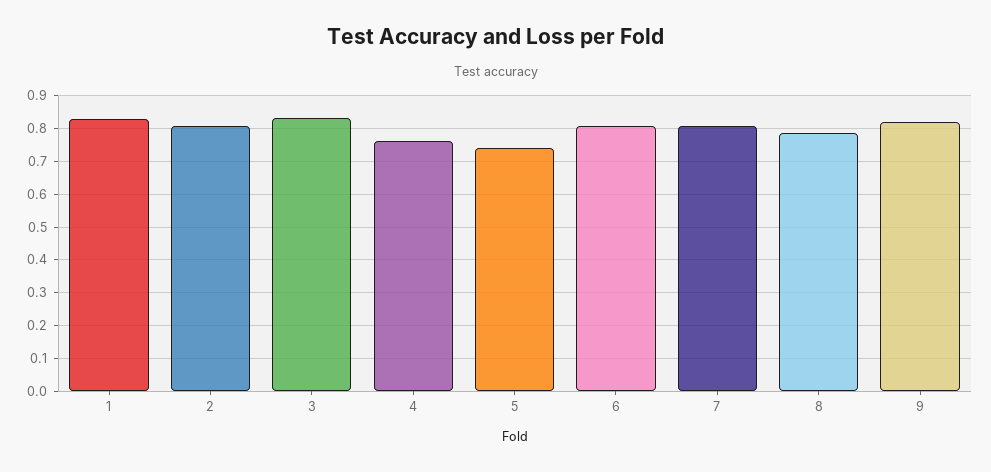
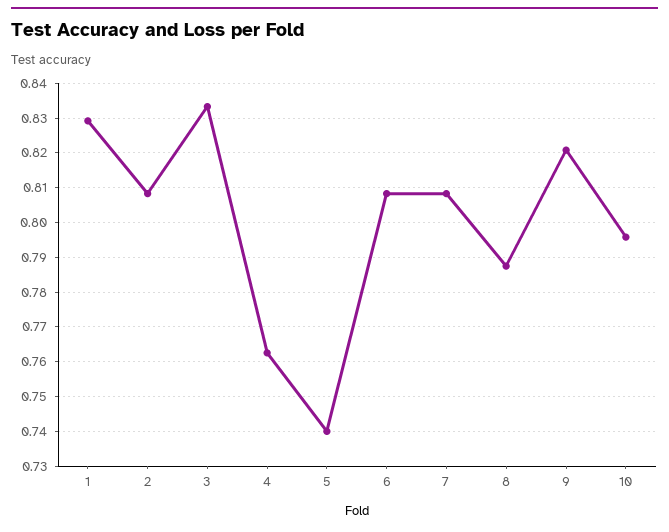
10: none -> 0.796

